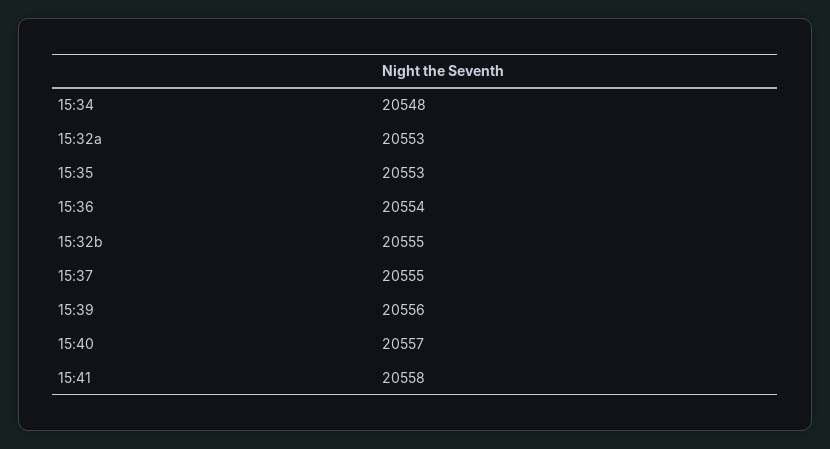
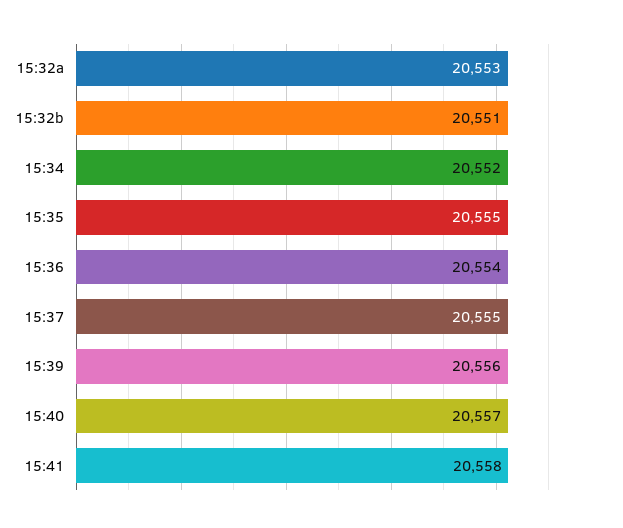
15:34: 20548 -> 20552
15:35: 20553 -> 20555
15:32b: 20555 -> 20551

